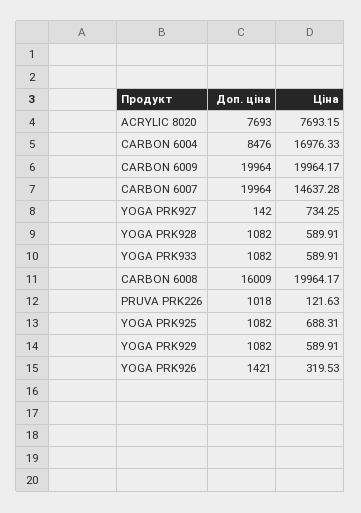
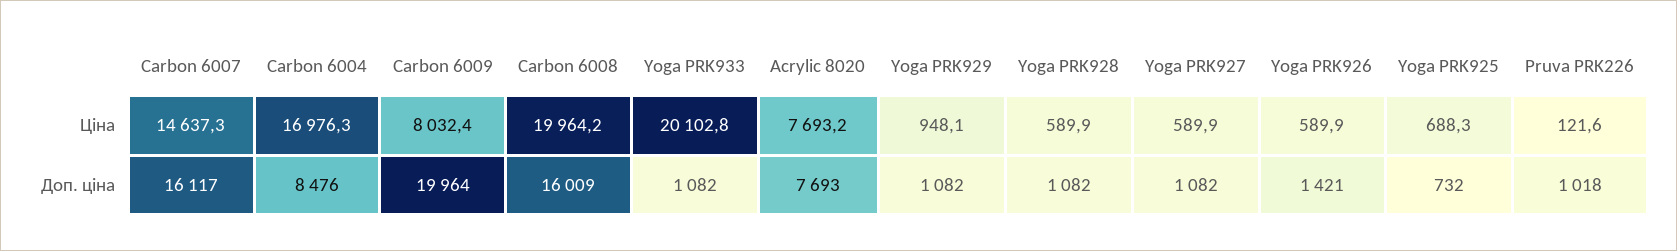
Ціна, CARBON 6009: 19964.17 -> 8032.4
Доп. ціна, CARBON 6007: 19964 -> 16117
Доп. ціна, YOGA PRK927: 142 -> 1082
Ціна, YOGA PRK927: 734.25 -> 589.9
Ціна, YOGA PRK933: 589.91 -> 20102.8
Доп. ціна, YOGA PRK925: 1082 -> 732
Ціна, YOGA PRK929: 589.91 -> 948.1
Ціна, YOGA PRK926: 319.53 -> 589.9

